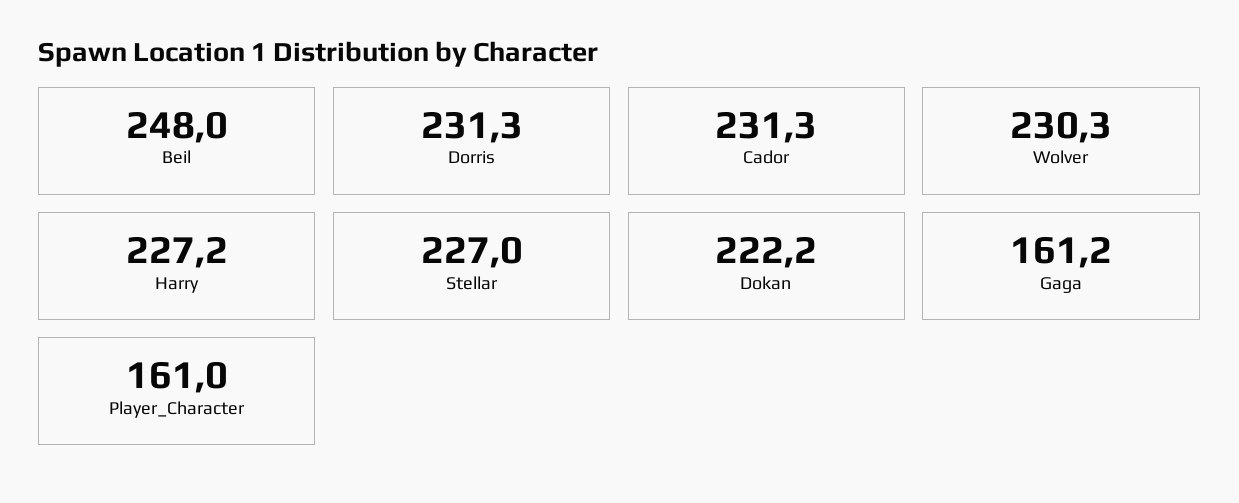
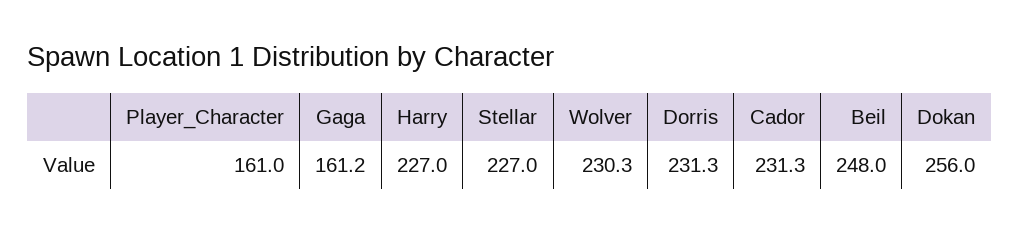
Harry: 227.2 -> 227
Dokan: 222.2 -> 256

